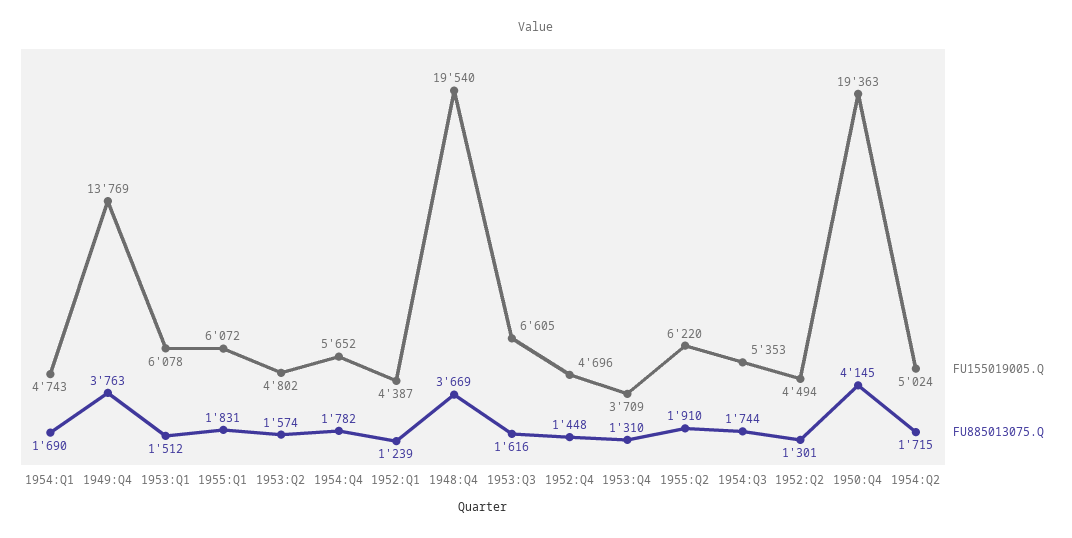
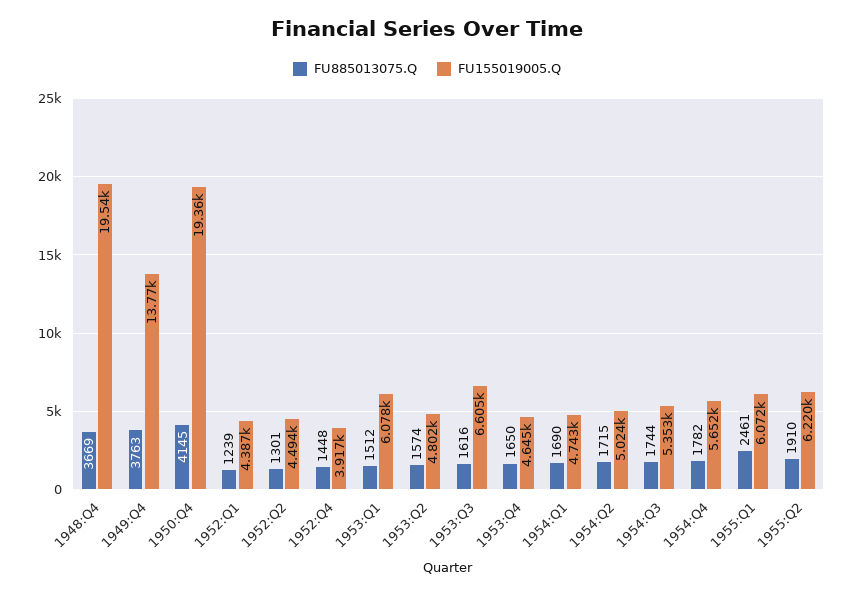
FU885013075.Q, 1955:Q1: 1831 -> 2461
FU155019005.Q, 1952:Q4: 4696 -> 3917
FU155019005.Q, 1953:Q4: 3709 -> 4645
FU885013075.Q, 1953:Q4: 1310 -> 1650

